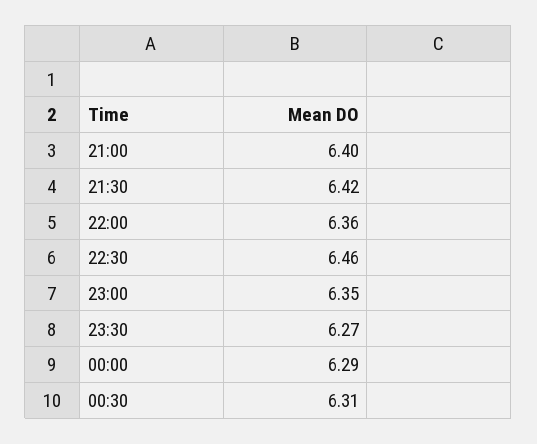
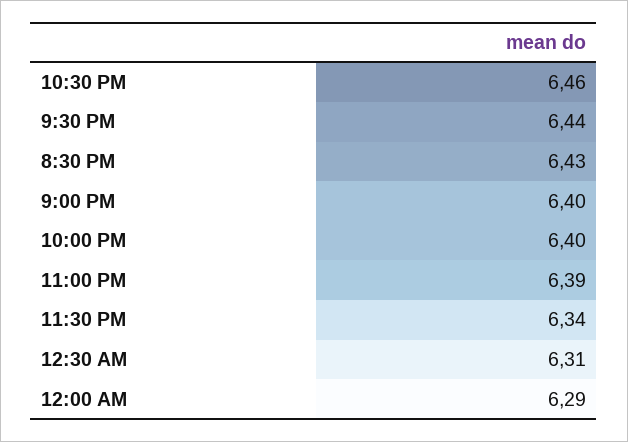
21:30: 6.42 -> 6.44
22:00: 6.36 -> 6.4
23:00: 6.35 -> 6.39
23:30: 6.27 -> 6.34
8:30 PM: none -> 6.43

